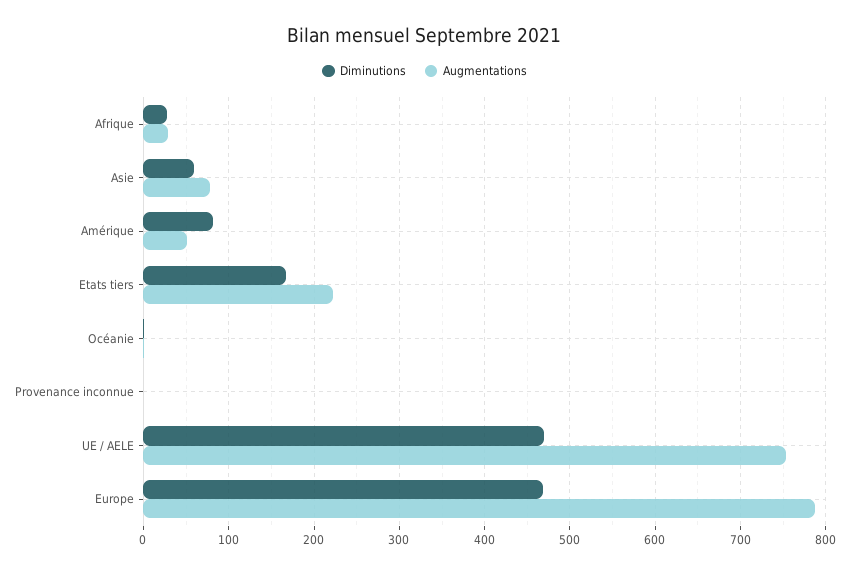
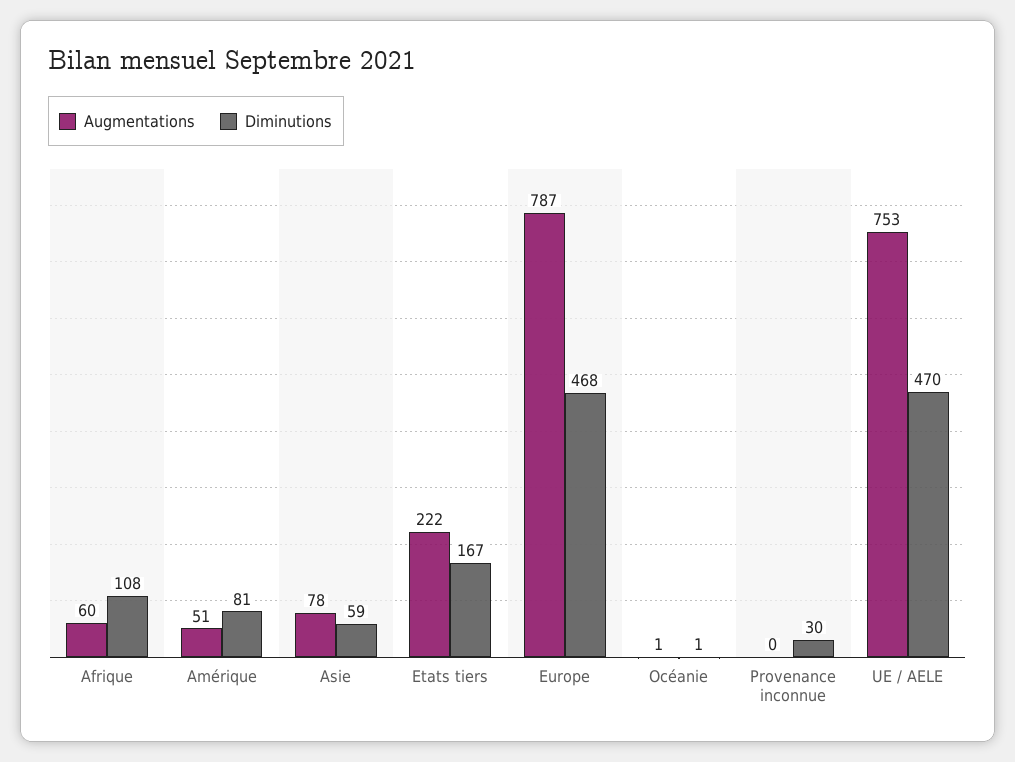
Diminutions, Afrique: 30 -> 108
Augmentations, Afrique: 30 -> 60
Diminutions, Provenance inconnue: 0 -> 30

